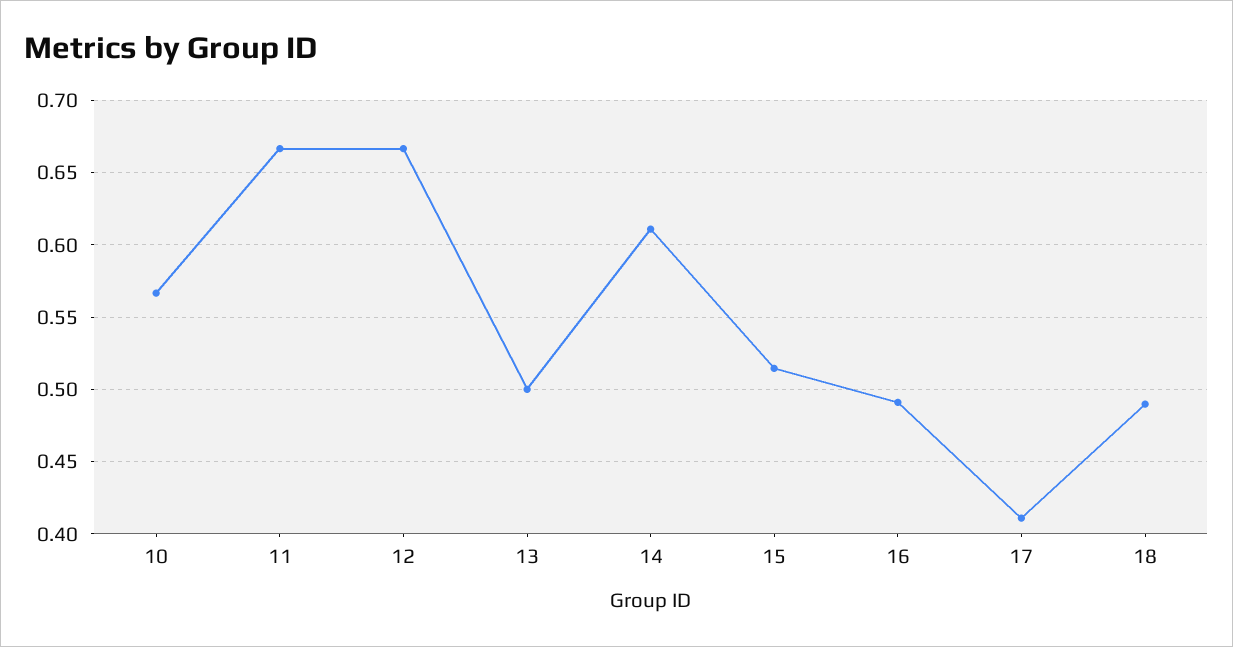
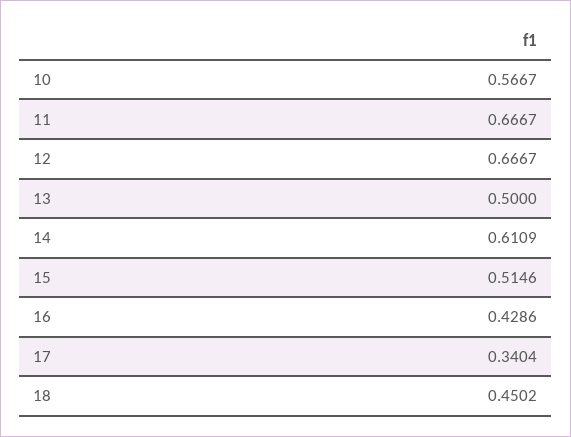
16: 0.49 -> 0.4286
17: 0.41 -> 0.3404
18: 0.49 -> 0.4502

